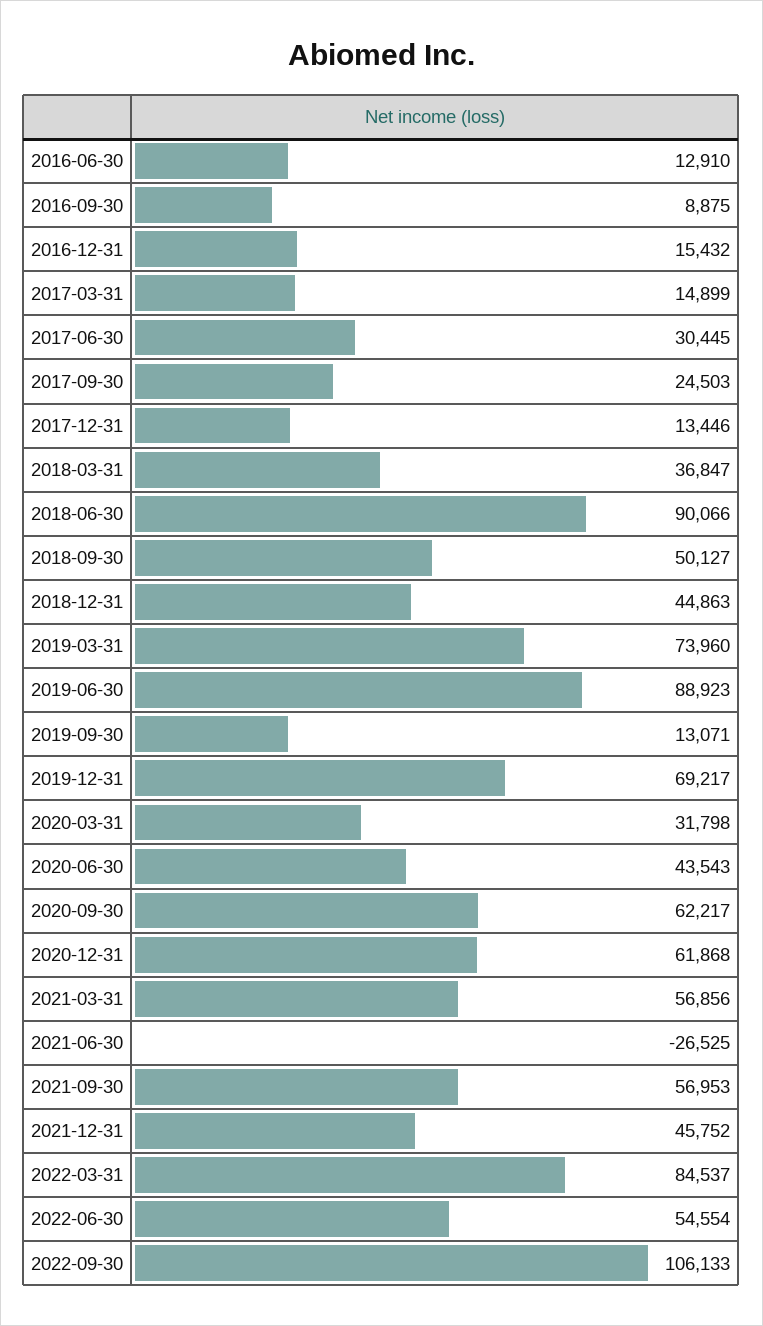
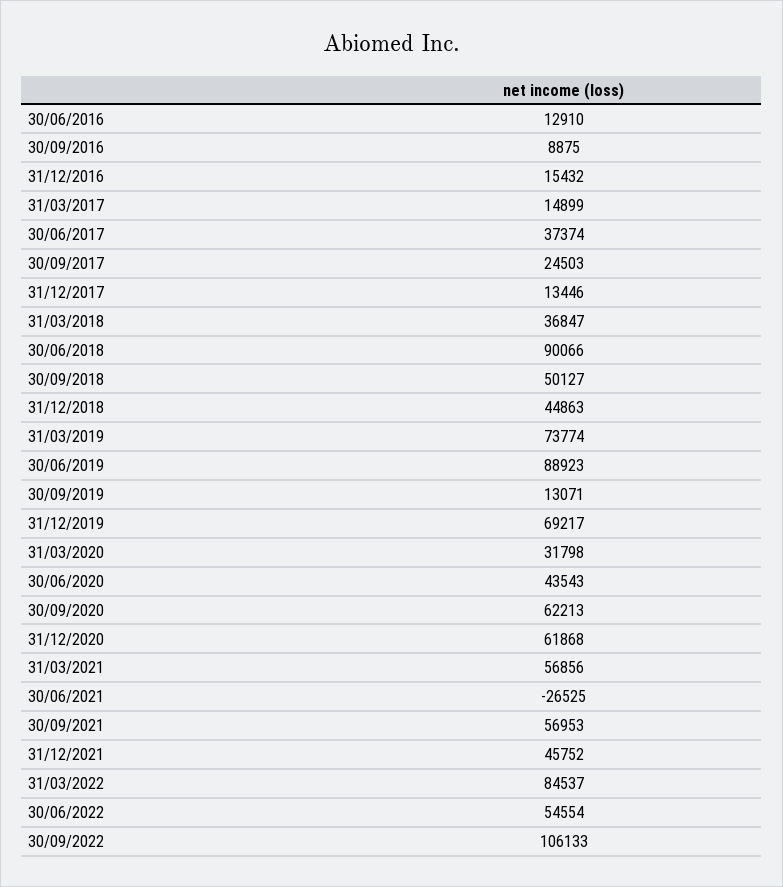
2017-06-30: 30445 -> 37374
2019-03-31: 73960 -> 73774
2020-09-30: 62217 -> 62213

